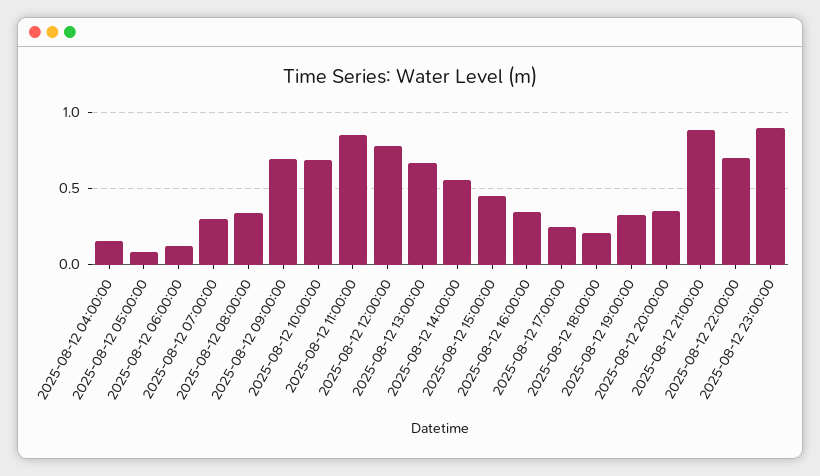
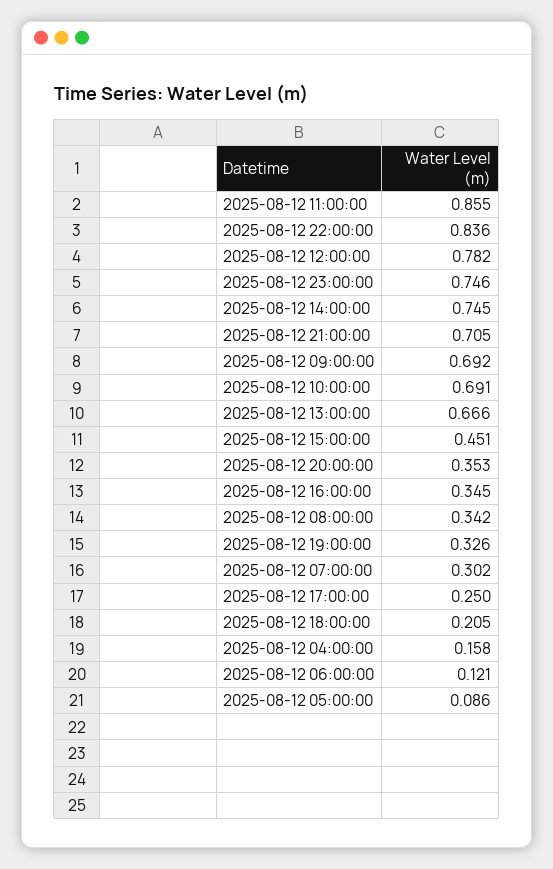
2025-08-12 14:00:00: 0.55 -> 0.745
2025-08-12 21:00:00: 0.9 -> 0.705
2025-08-12 22:00:00: 0.7 -> 0.836
2025-08-12 23:00:00: 0.9 -> 0.746

